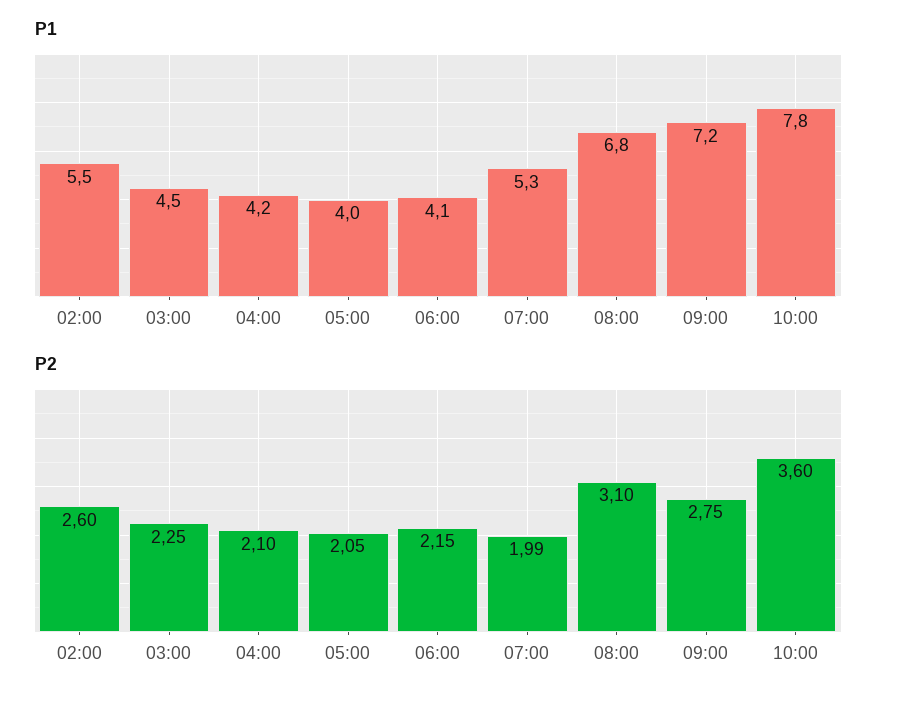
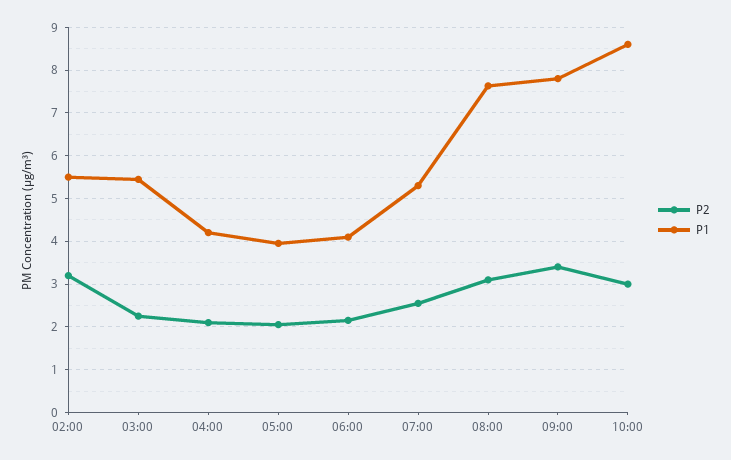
P1, 03:00: 4.5 -> 5.4
P1, 08:00: 6.8 -> 7.6
P1, 09:00: 7.2 -> 7.8
P1, 10:00: 7.8 -> 8.6
P2, 02:00: 2.6 -> 3.2
P2, 07:00: 1.99 -> 2.6
P2, 09:00: 2.75 -> 3.4
P2, 10:00: 3.6 -> 3

